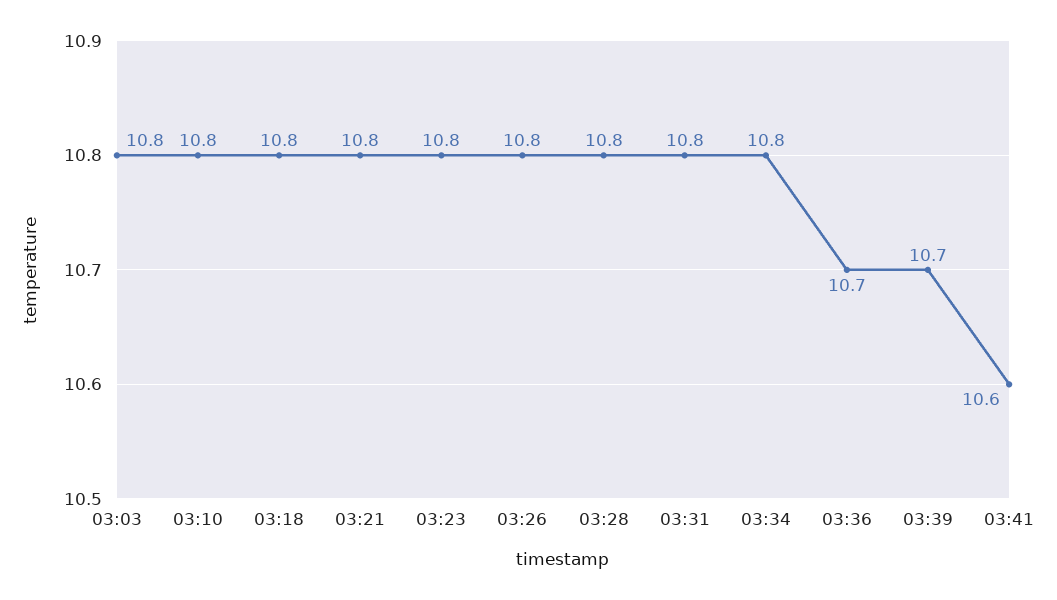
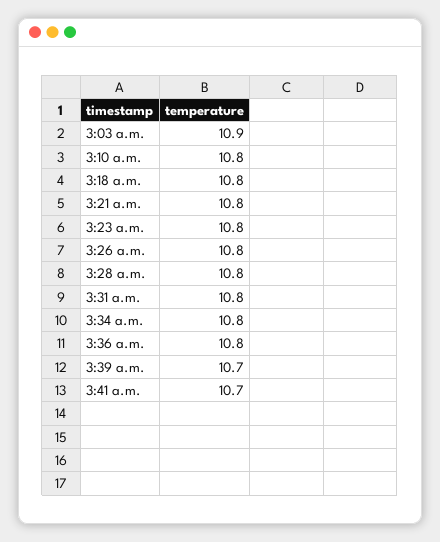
03:03: 10.8 -> 10.9
03:36: 10.7 -> 10.8
03:41: 10.6 -> 10.7

